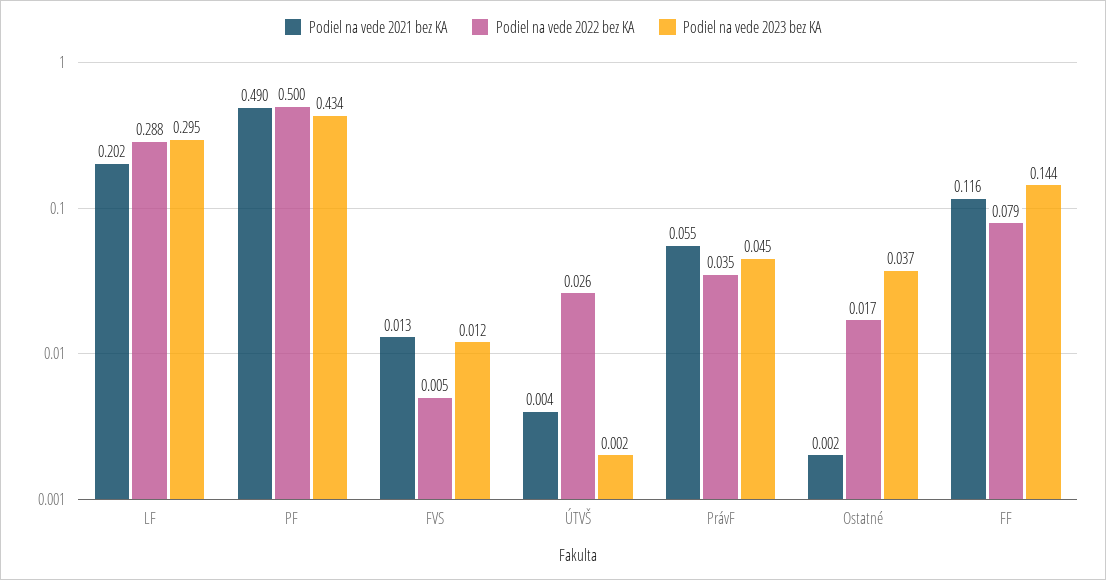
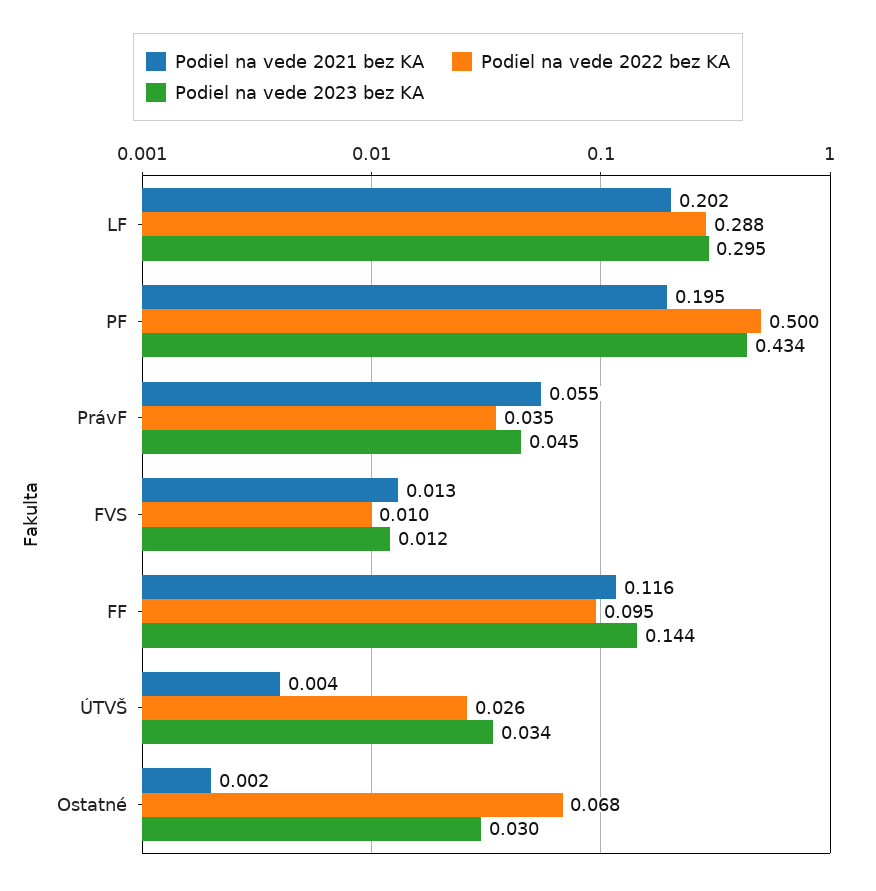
Podiel na vede 2021 bez KA, PF: 0.49 -> 0.195
Podiel na vede 2022 bez KA, FVS: 0.005 -> 0.01
Podiel na vede 2023 bez KA, ÚTVŠ: 0.002 -> 0.034
Podiel na vede 2022 bez KA, Ostatné: 0.017 -> 0.068
Podiel na vede 2023 bez KA, Ostatné: 0.037 -> 0.03
Podiel na vede 2022 bez KA, FF: 0.079 -> 0.095

